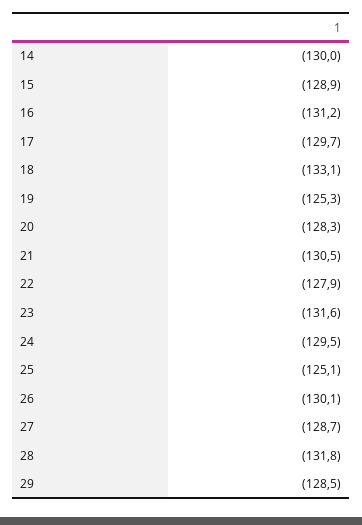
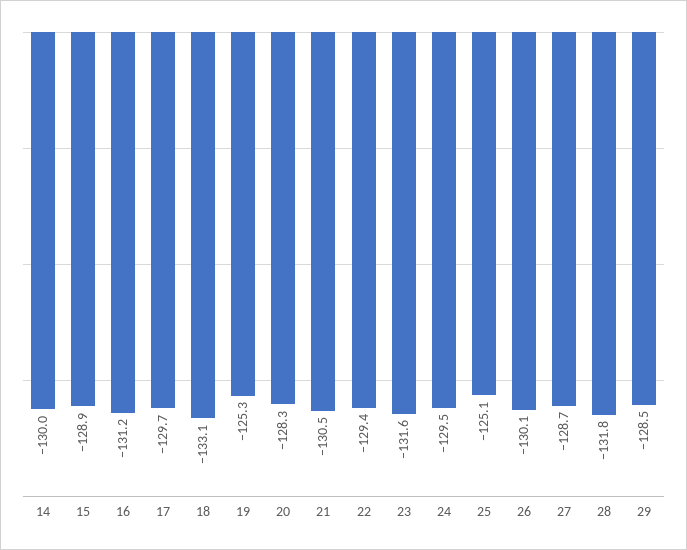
22: -127.9 -> -129.4

